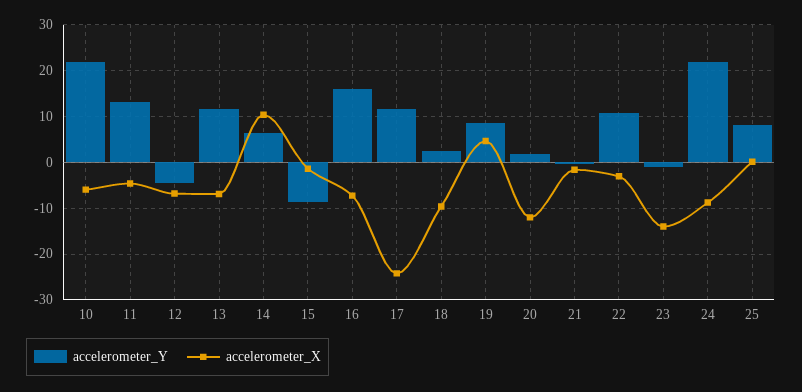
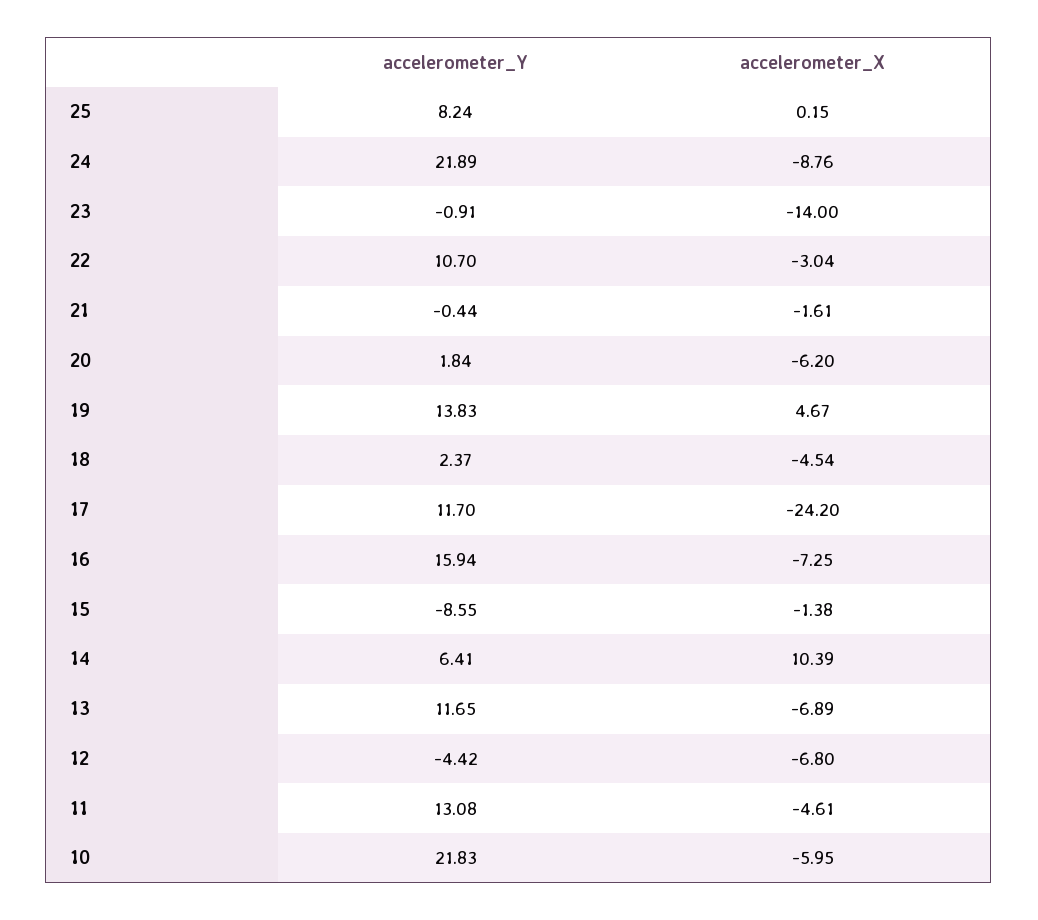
accelerometer_X, 18: -10 -> -4.54
accelerometer_Y, 19: 8 -> 13.83
accelerometer_X, 20: -12 -> -6.2

